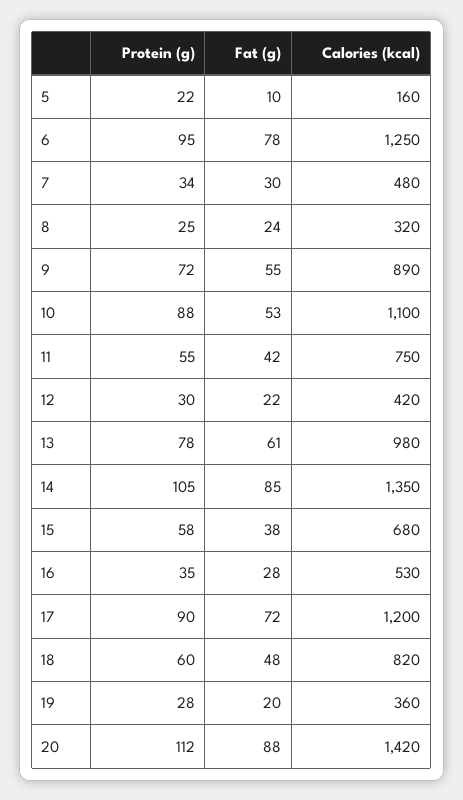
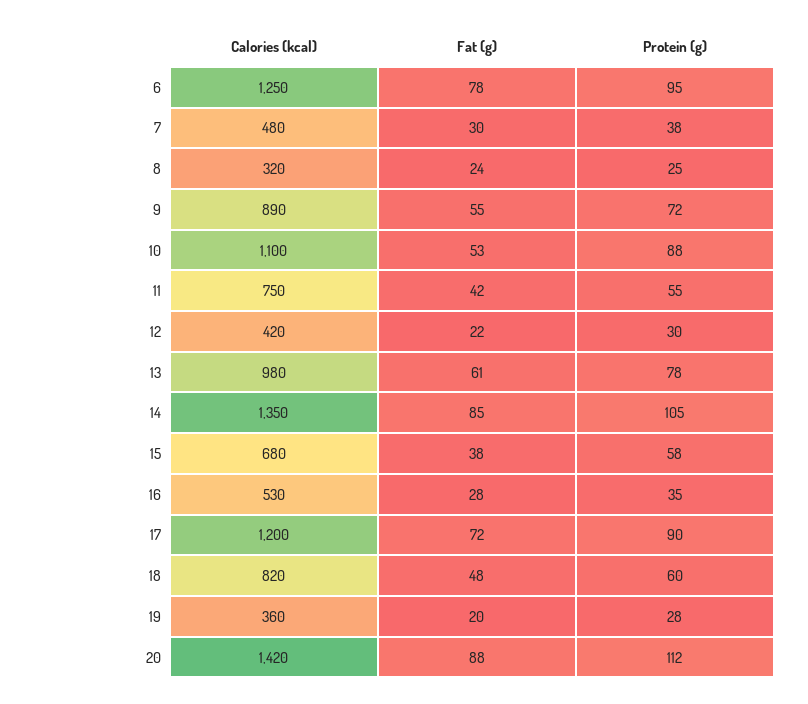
Protein (g), 5: 22 -> none
Fat (g), 5: 10 -> none
Calories (kcal), 5: 160 -> none
Protein (g), 7: 34 -> 38

